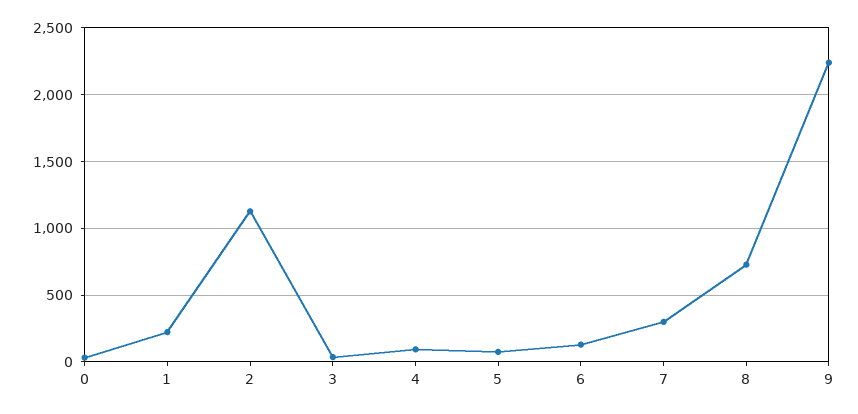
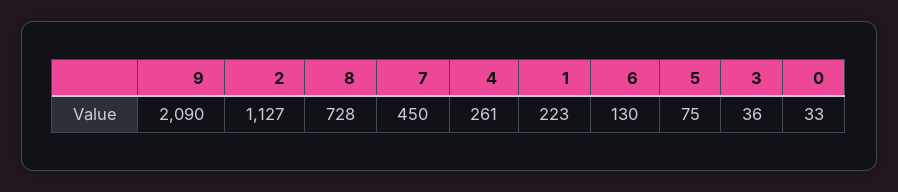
4: 100 -> 261
7: 300 -> 450
9: 2250 -> 2090

